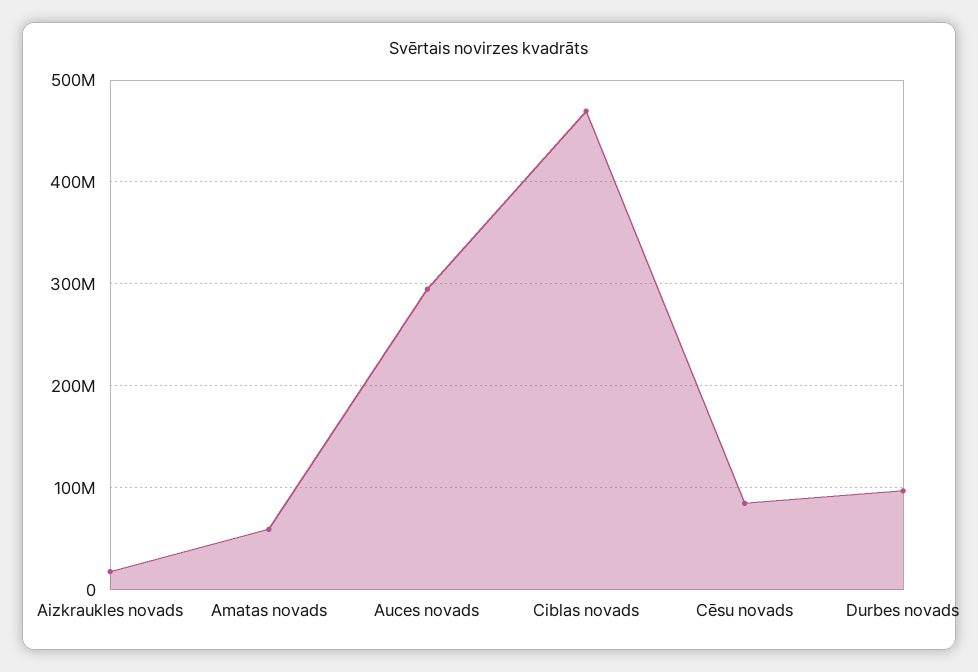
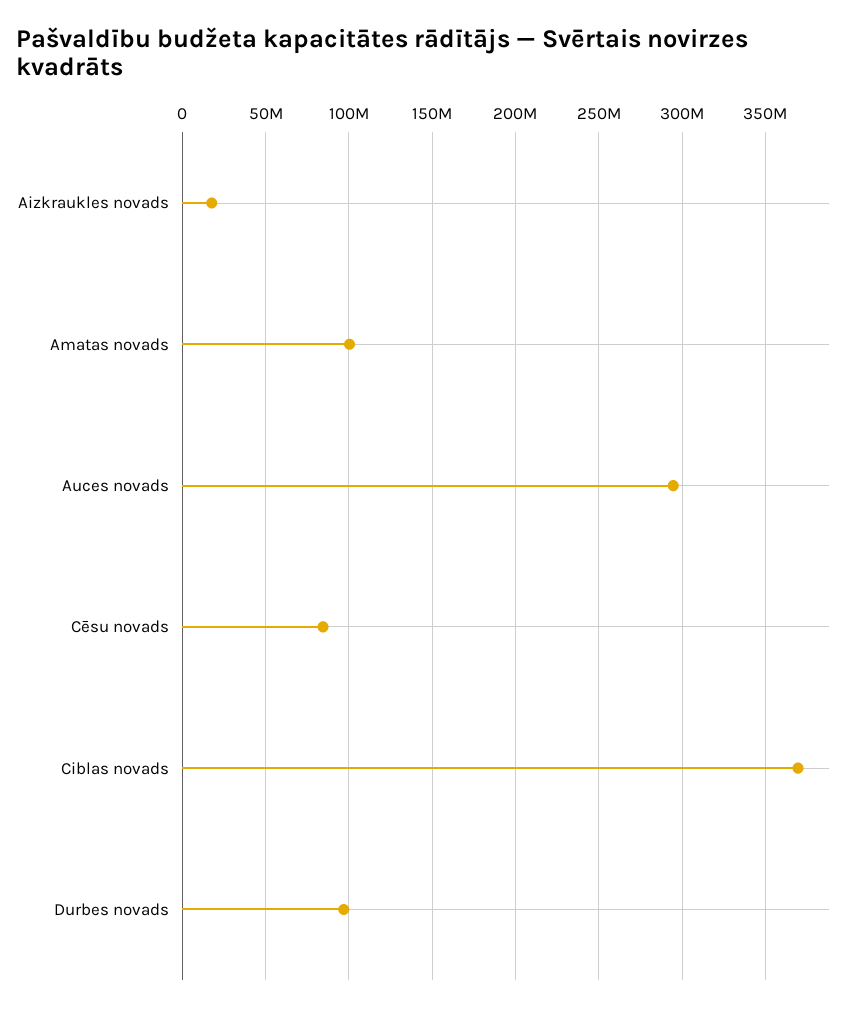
Amatas novads: 60000000 -> 100000000
Ciblas novads: 470000000 -> 370000000

